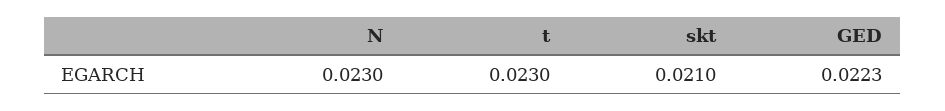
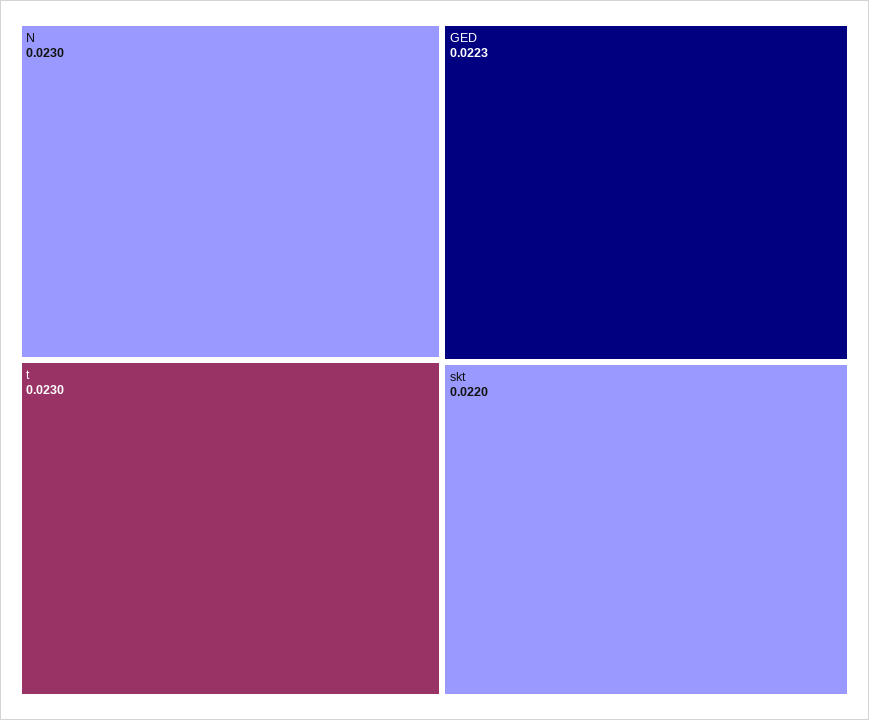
skt: 0.021 -> 0.022

